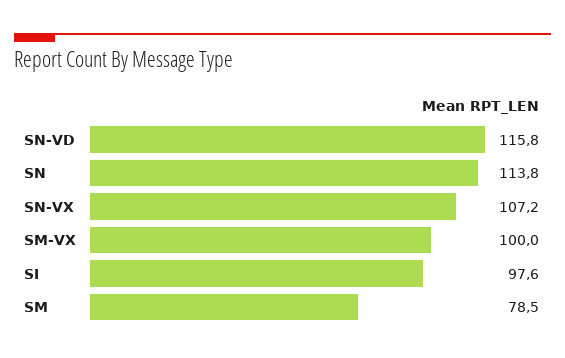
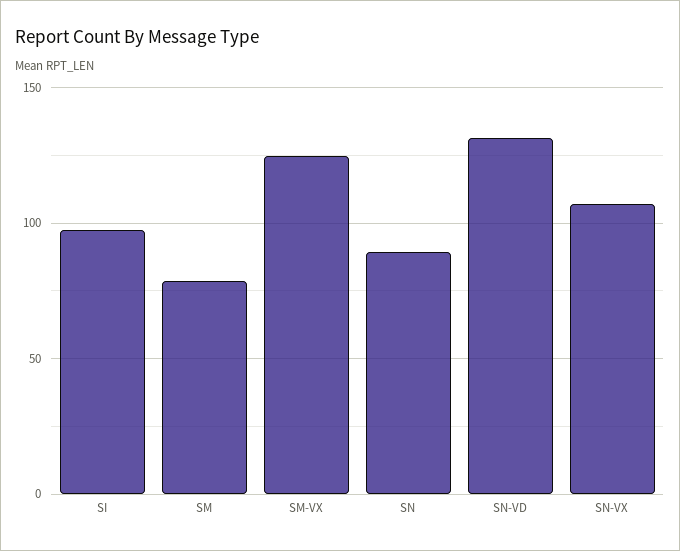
SN-VD: 115.8 -> 130
SN: 113.8 -> 90
SM-VX: 100 -> 125

